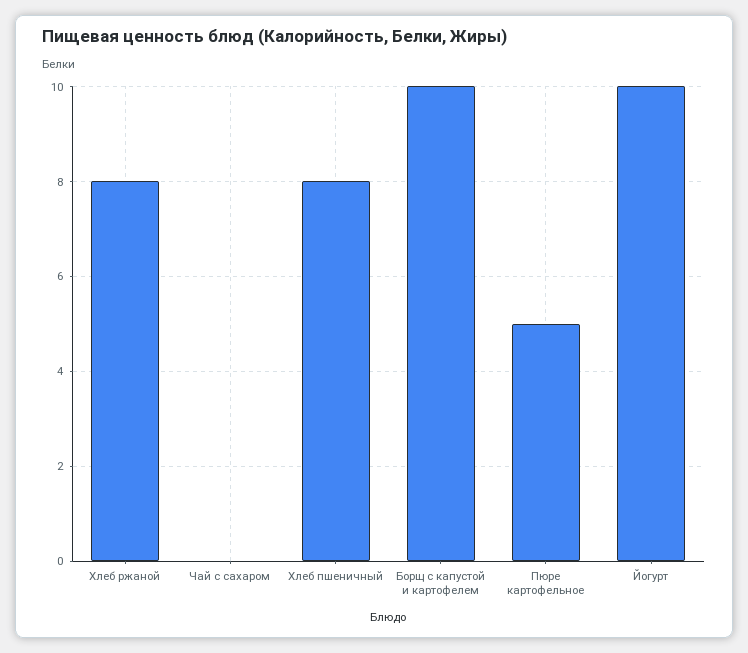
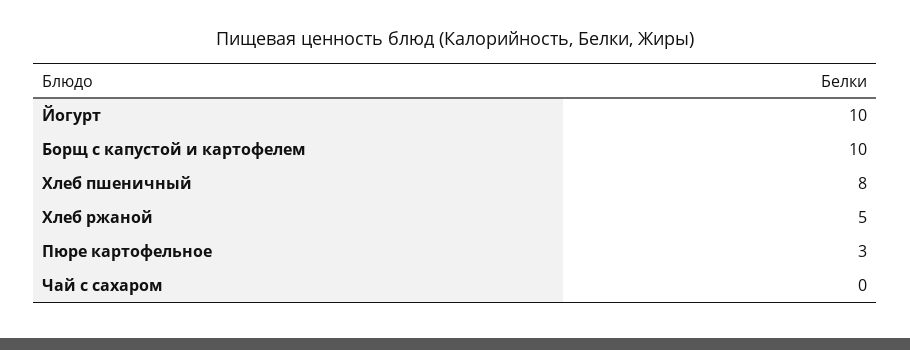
Хлеб ржаной: 8 -> 5
Пюре картофельное: 5 -> 3

